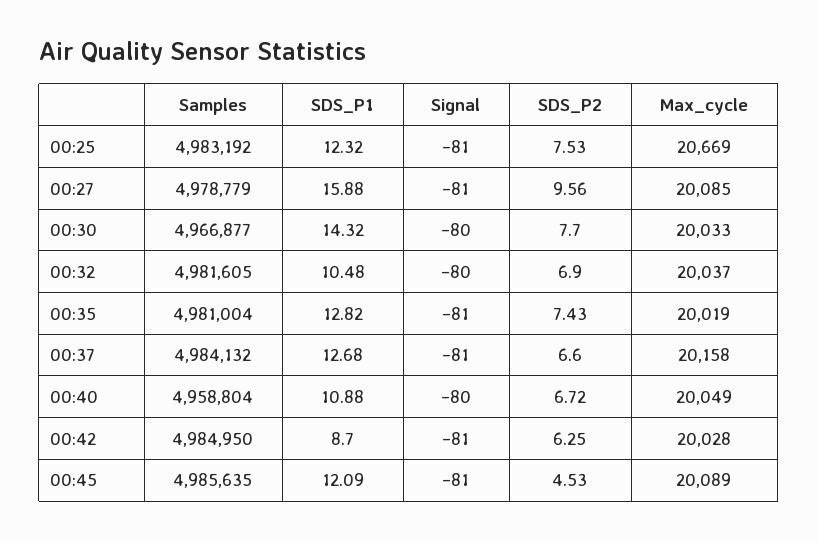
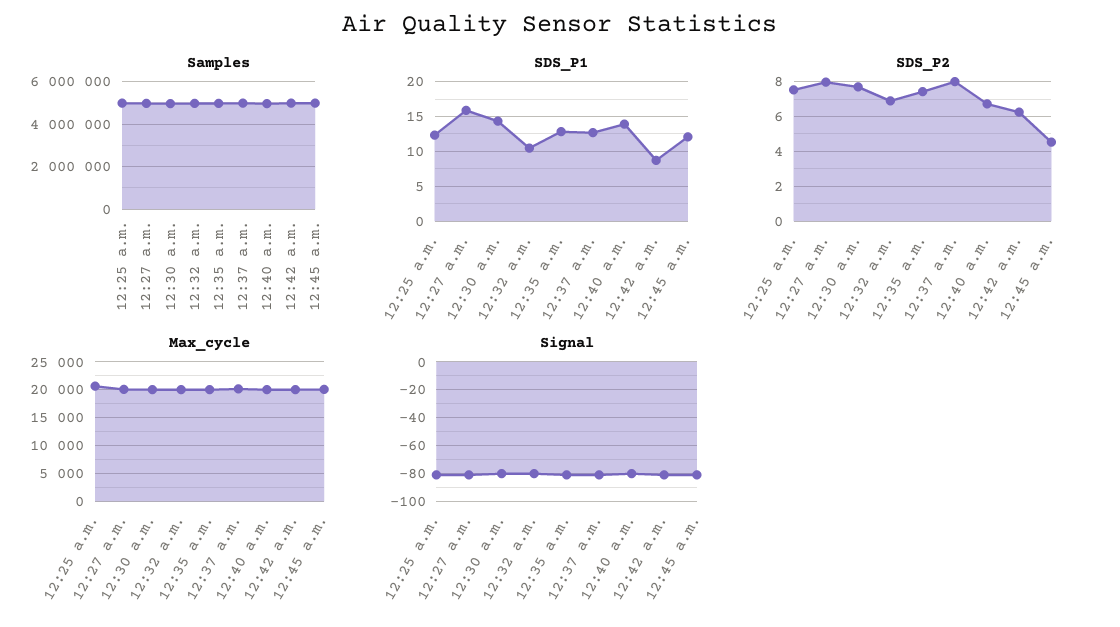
SDS_P2, 00:27: 9.56 -> 8
SDS_P2, 00:37: 6.6 -> 8
SDS_P1, 00:40: 10.88 -> 14

